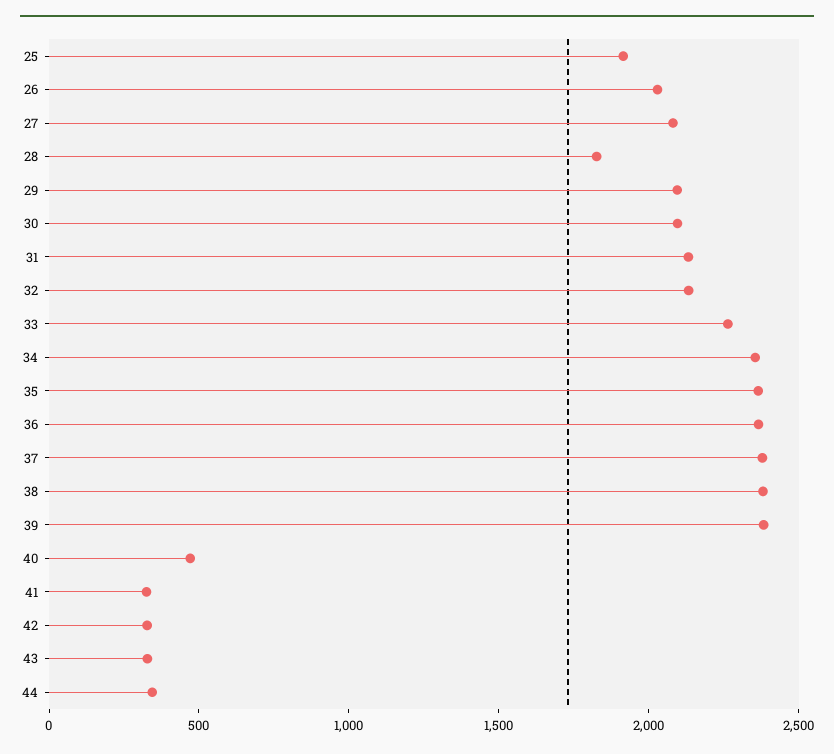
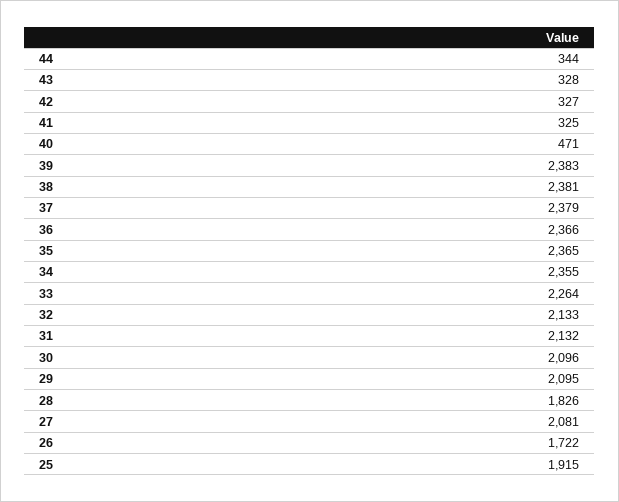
26: 2000 -> 1722

